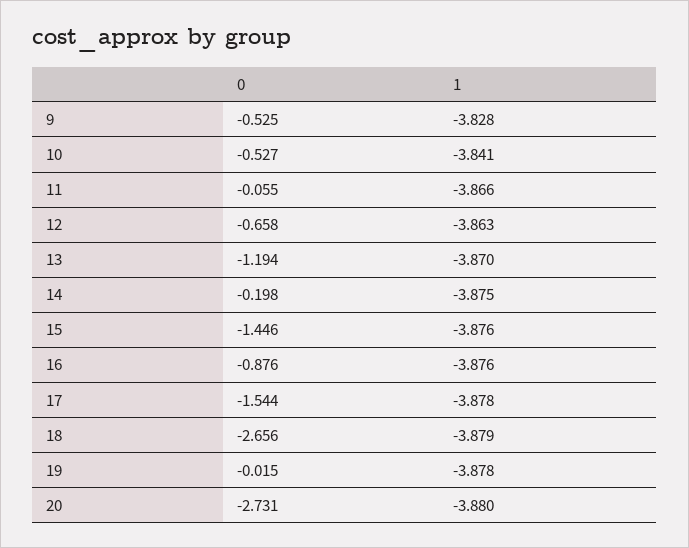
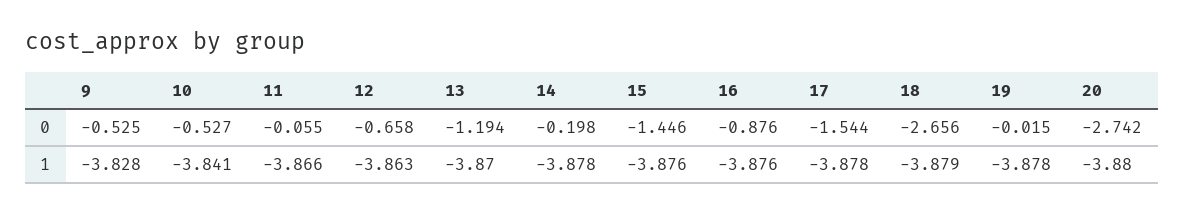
1, 14: -3.875 -> -3.878
0, 20: -2.731 -> -2.742

